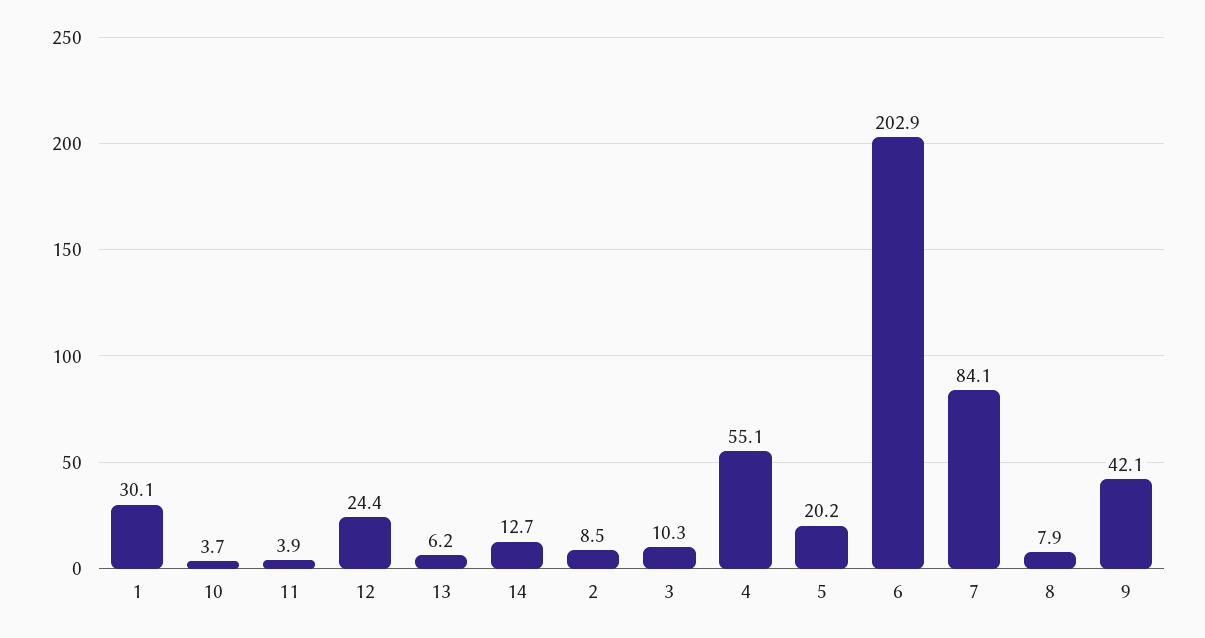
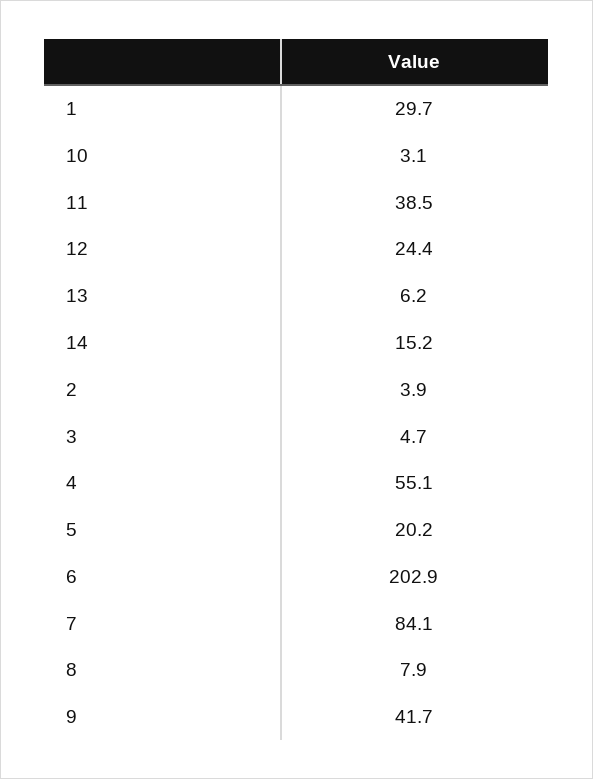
1: 30.1 -> 29.7
10: 3.7 -> 3.1
11: 3.9 -> 38.5
14: 12.7 -> 15.2
2: 8.5 -> 3.9
3: 10.3 -> 4.7
9: 42.1 -> 41.7

